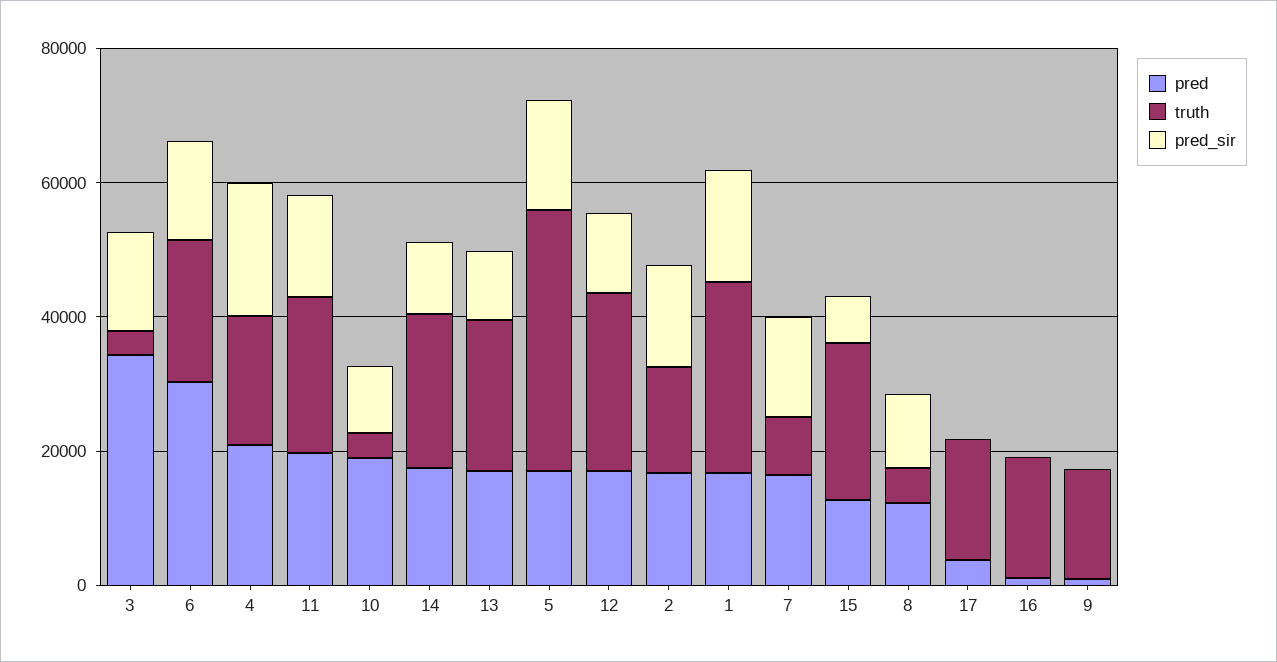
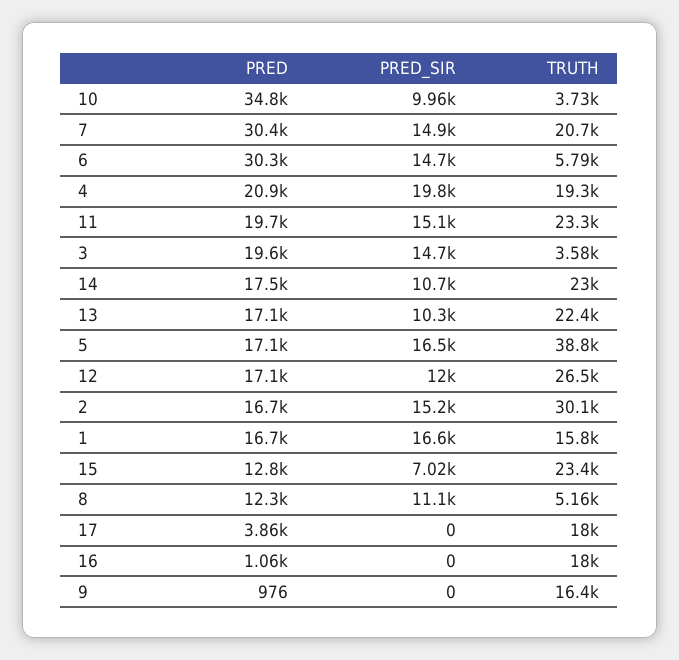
pred, 3: 35000 -> 19600
truth, 6: 20000 -> 5790
pred, 10: 20000 -> 34800
truth, 2: 15000 -> 30100
truth, 1: 30000 -> 15800
pred, 7: 15000 -> 30400
truth, 7: 10000 -> 20700

